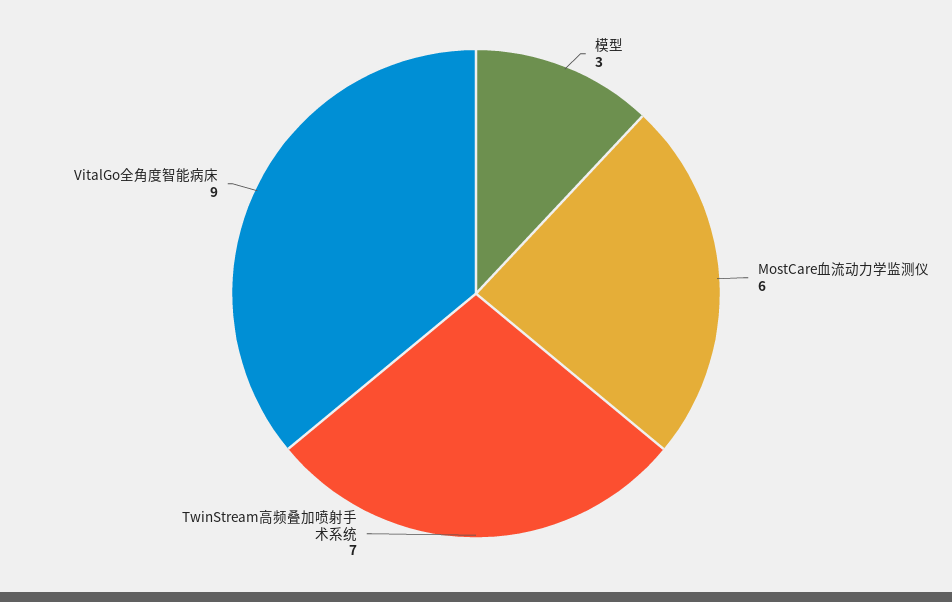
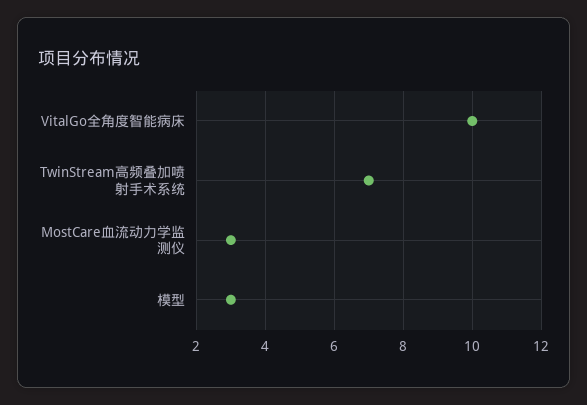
MostCare血流动力学监测仪: 6 -> 3
VitalGo全角度智能病床: 9 -> 10

